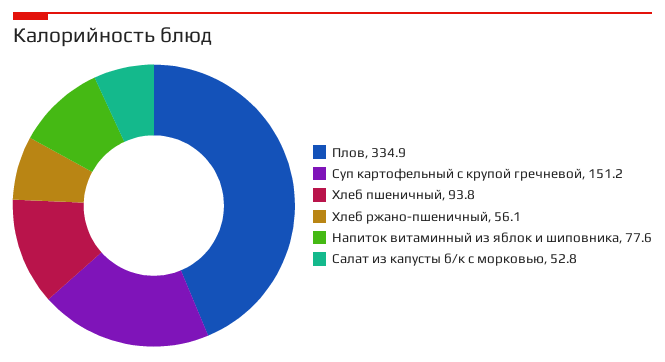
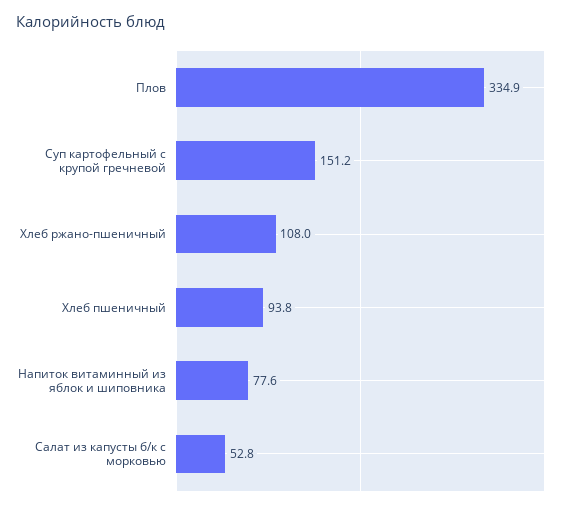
Хлеб ржано-пшеничный: 56.1 -> 108

